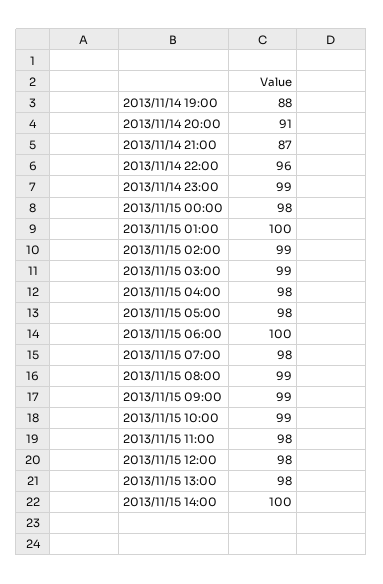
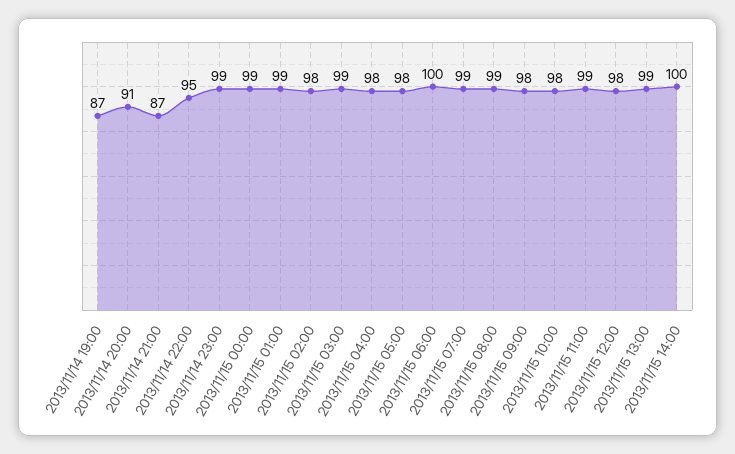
2013/11/14 19:00: 88 -> 87
2013/11/14 22:00: 96 -> 95
2013/11/15 00:00: 98 -> 99
2013/11/15 01:00: 100 -> 99
2013/11/15 02:00: 99 -> 98
2013/11/15 07:00: 98 -> 99
2013/11/15 09:00: 99 -> 98
2013/11/15 10:00: 99 -> 98
2013/11/15 11:00: 98 -> 99
2013/11/15 13:00: 98 -> 99

